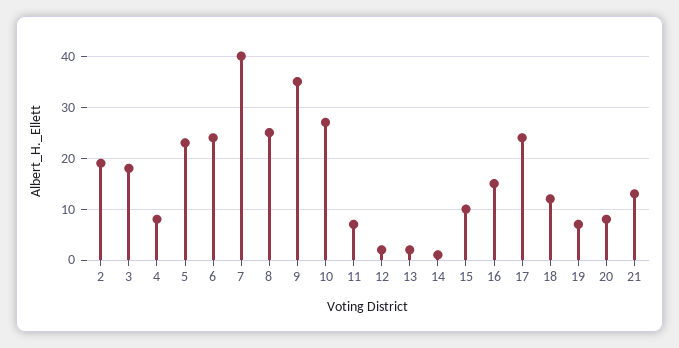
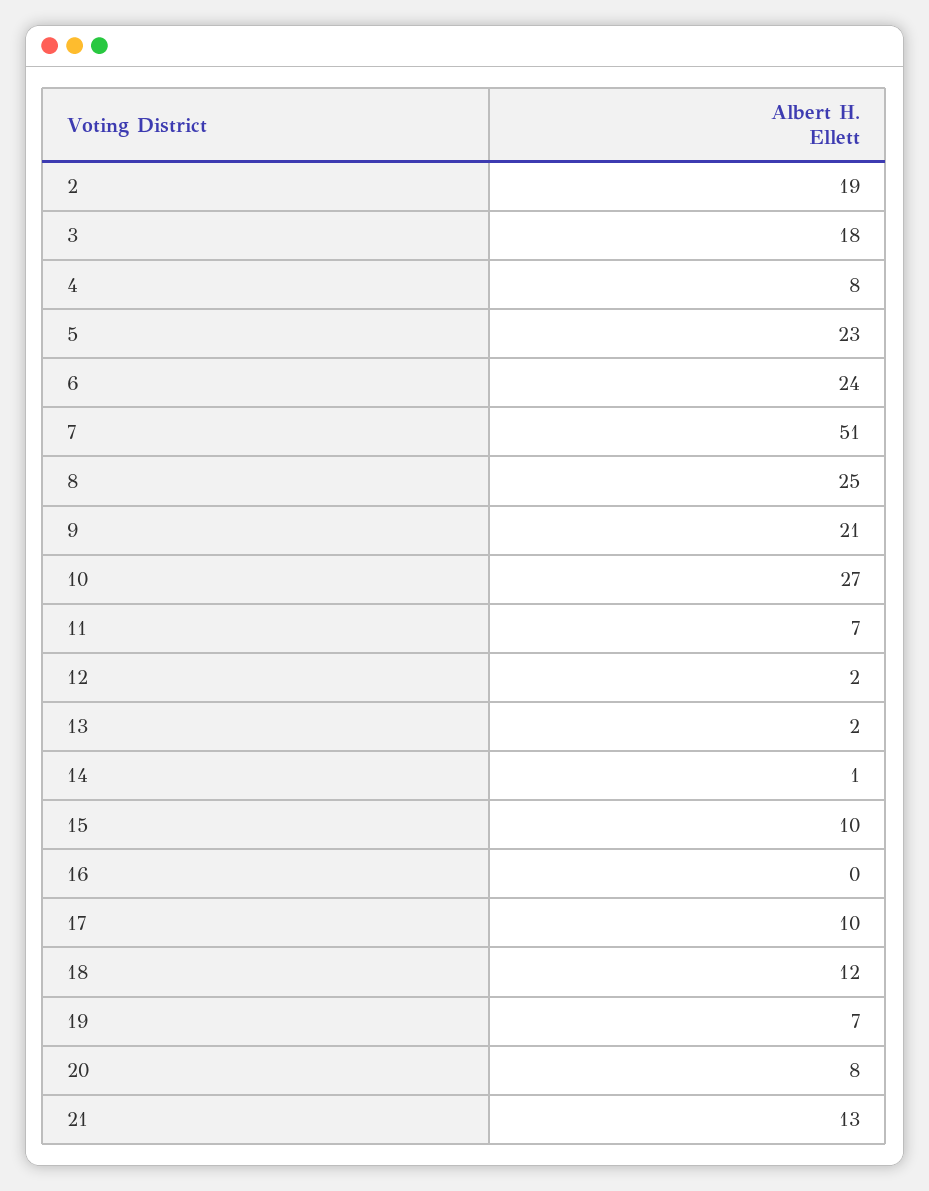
7: 40 -> 51
9: 35 -> 21
16: 15 -> 0
17: 25 -> 10

